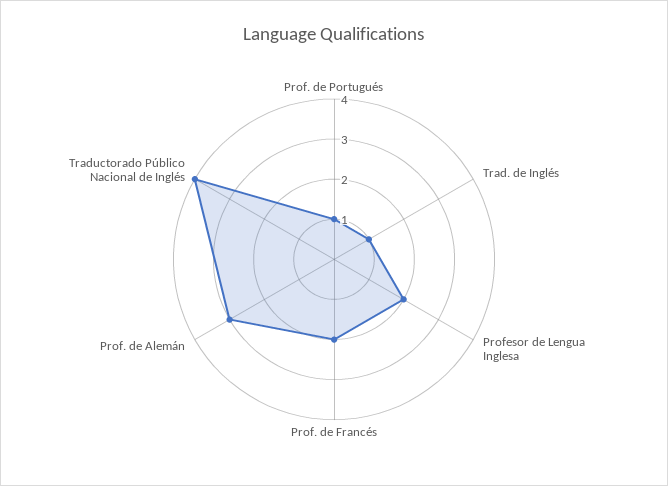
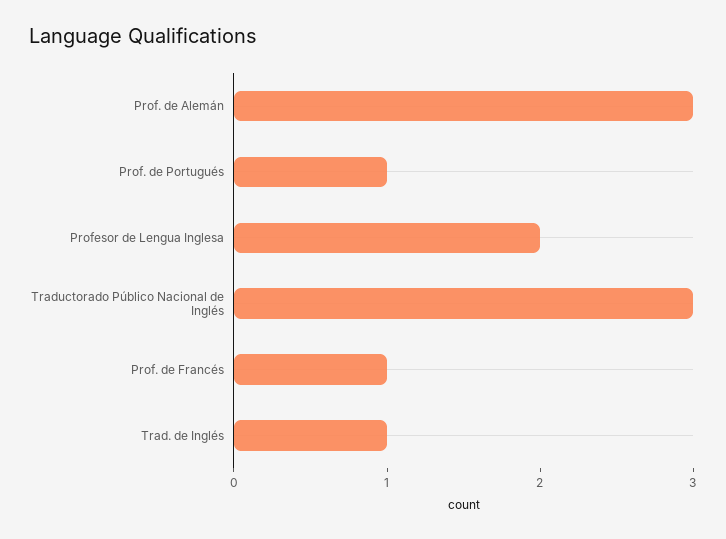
Prof. de Francés: 2 -> 1
Traductorado Público Nacional de Inglés: 4 -> 3

